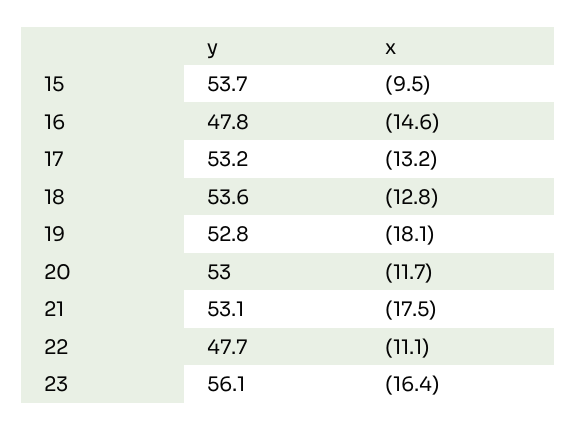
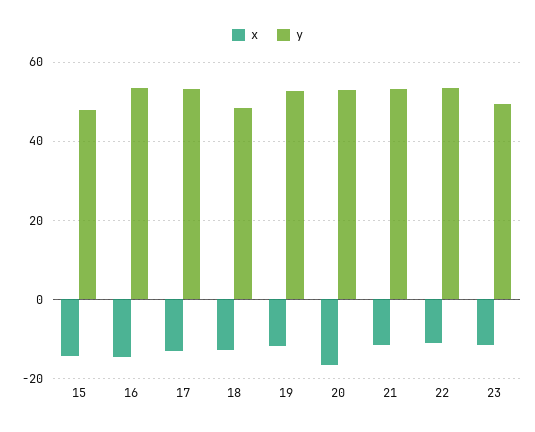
y, 15: 53.7 -> 48
x, 15: -9.5 -> -14
y, 16: 47.8 -> 54
y, 18: 53.6 -> 48
x, 19: -18.1 -> -12
x, 20: -11.7 -> -16
x, 21: -17.5 -> -12
y, 22: 47.7 -> 54
y, 23: 56.1 -> 50
x, 23: -16.4 -> -12

